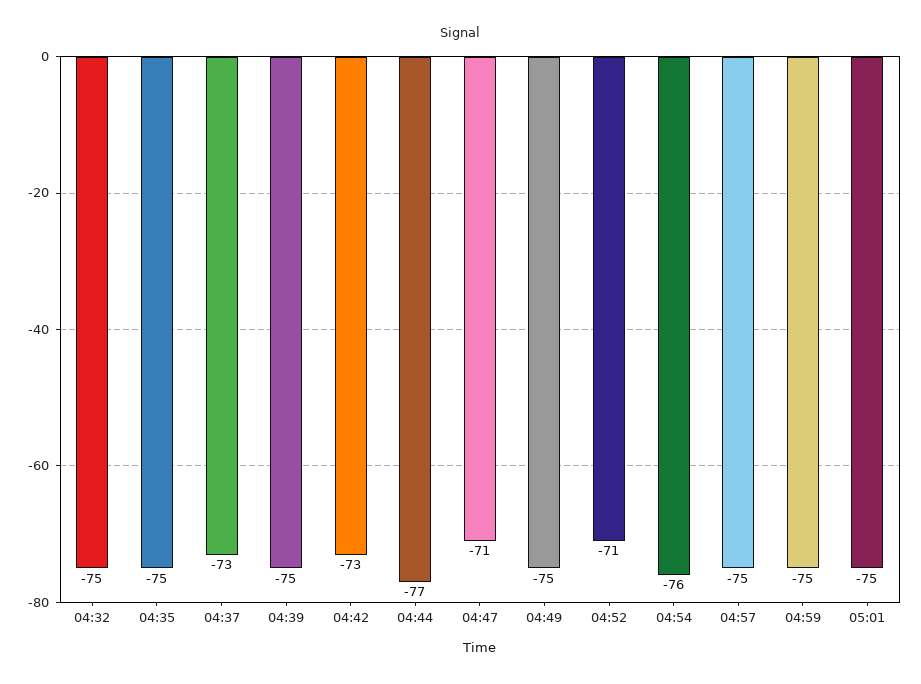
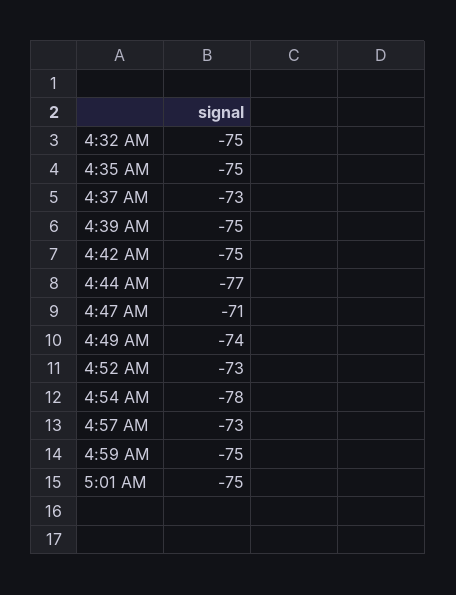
04:42: -73 -> -75
04:49: -75 -> -74
04:52: -71 -> -73
04:54: -76 -> -78
04:57: -75 -> -73

